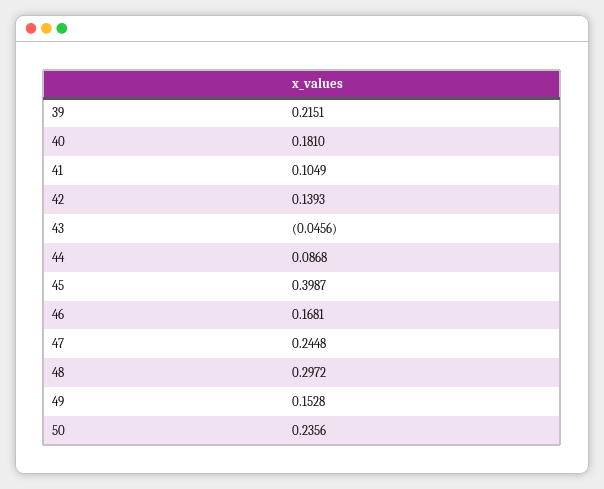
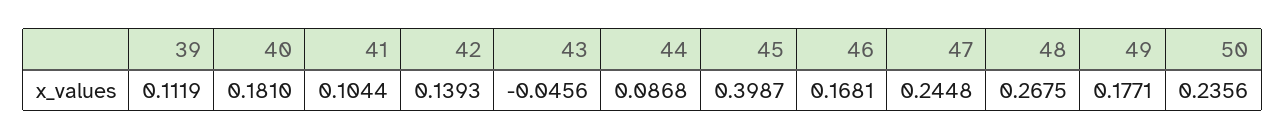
39: 0.2151 -> 0.1119
41: 0.1049 -> 0.1044
48: 0.2972 -> 0.2675
49: 0.1528 -> 0.1771

